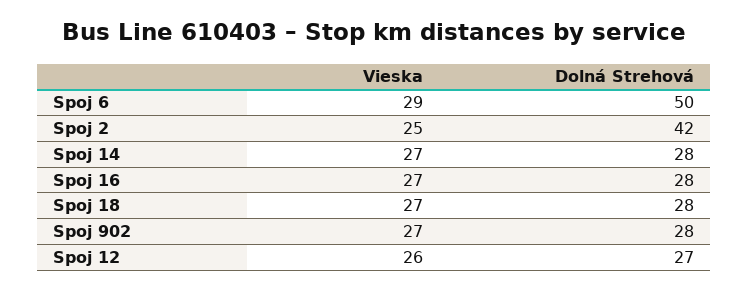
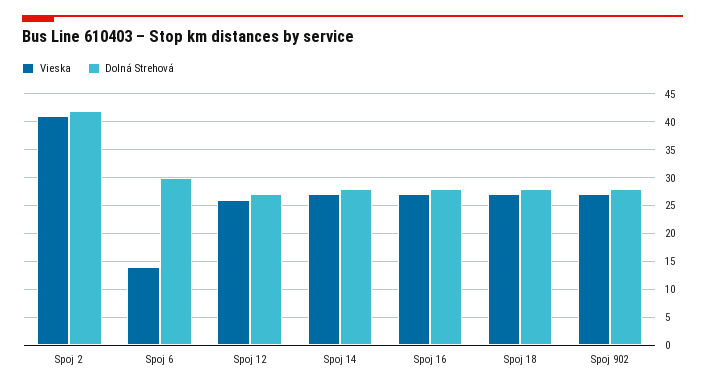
Vieska, Spoj 6: 29 -> 15
Dolná Strehová, Spoj 6: 50 -> 30
Vieska, Spoj 2: 25 -> 40

